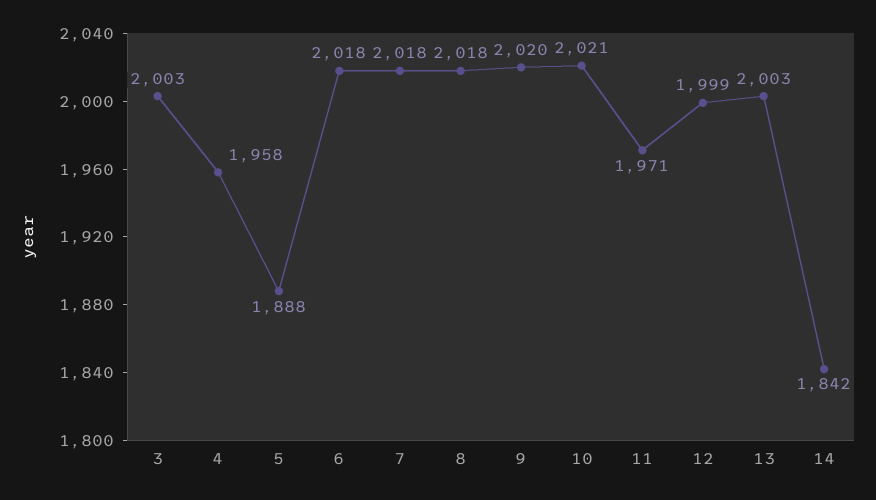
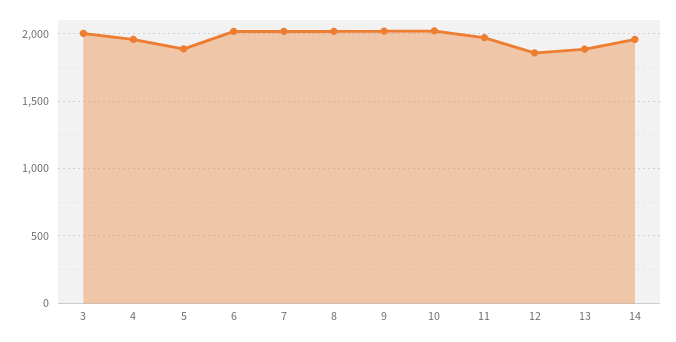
12: 1999 -> 1850
13: 2003 -> 1900
14: 1842 -> 1950

